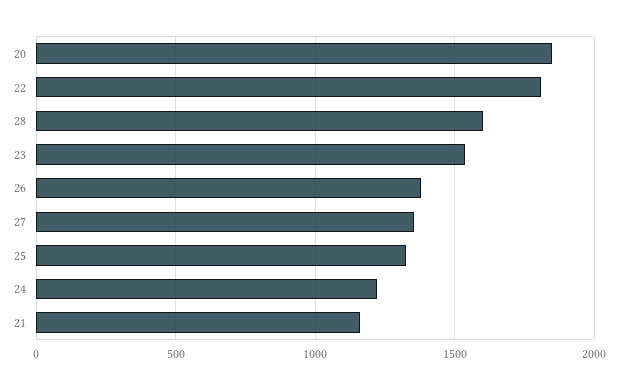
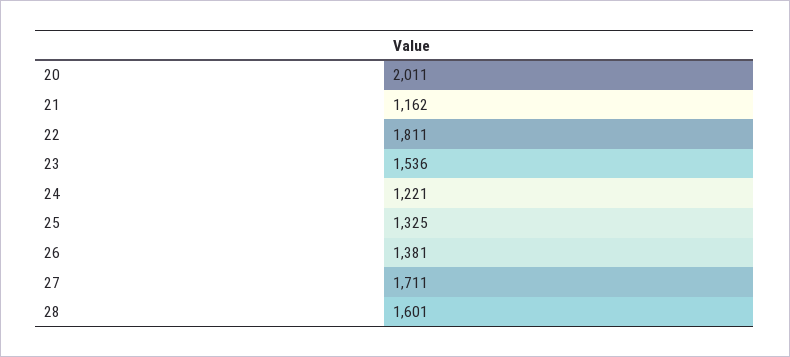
20: 1850 -> 2011
27: 1350 -> 1711

